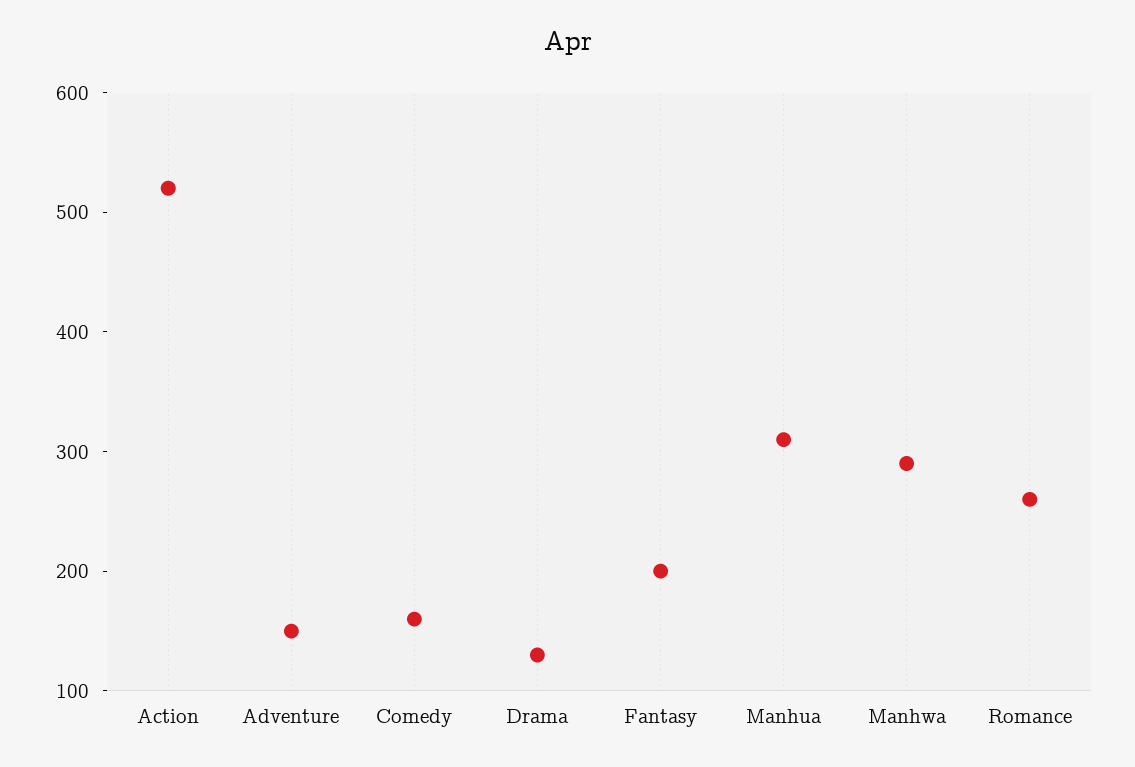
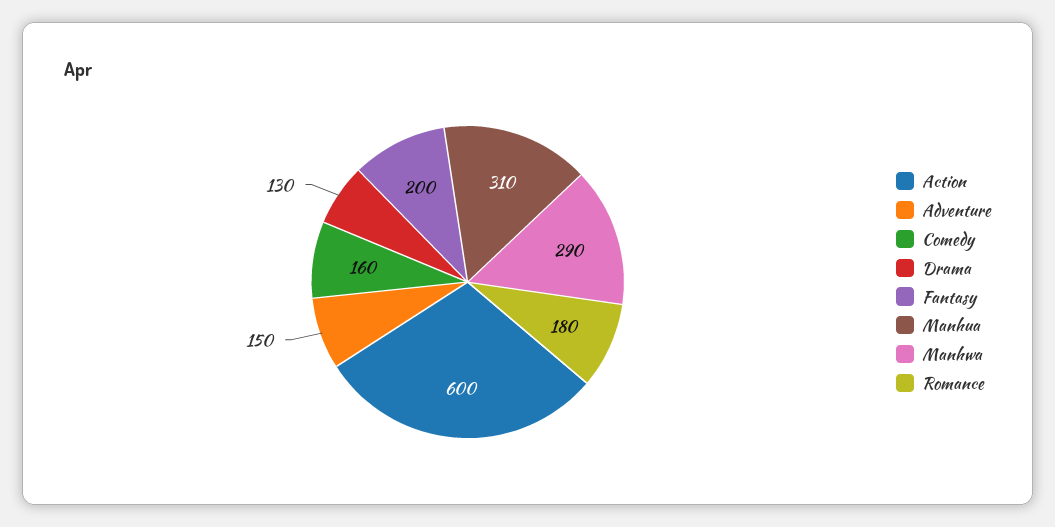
Action: 520 -> 600
Romance: 260 -> 180

